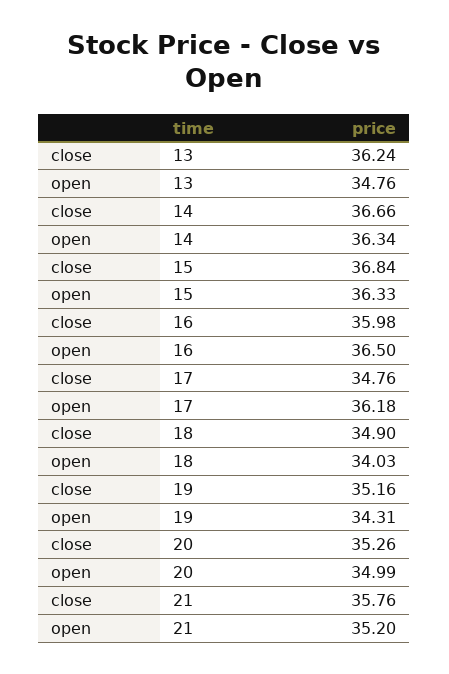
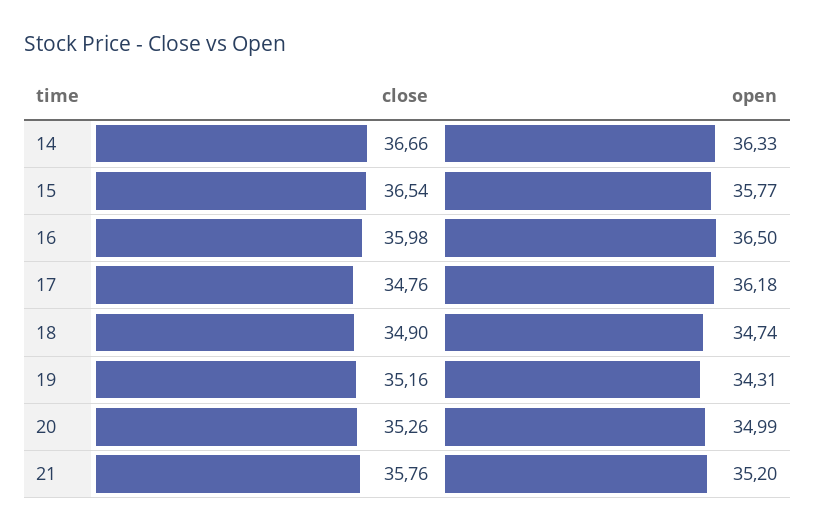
close, 13: 36.24 -> none
open, 13: 34.76 -> none
open, 14: 36.34 -> 36.33
close, 15: 36.84 -> 36.54
open, 15: 36.33 -> 35.77
open, 18: 34.03 -> 34.74

